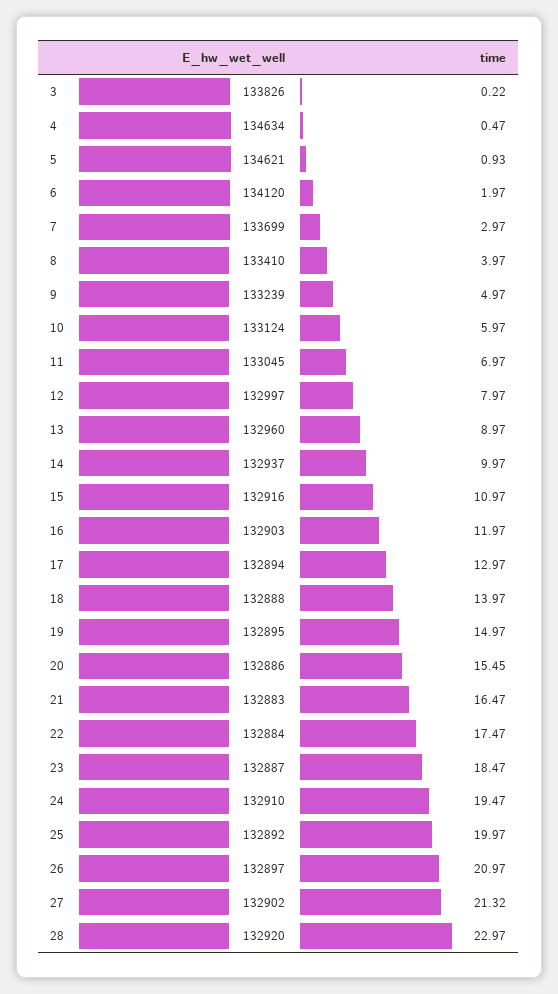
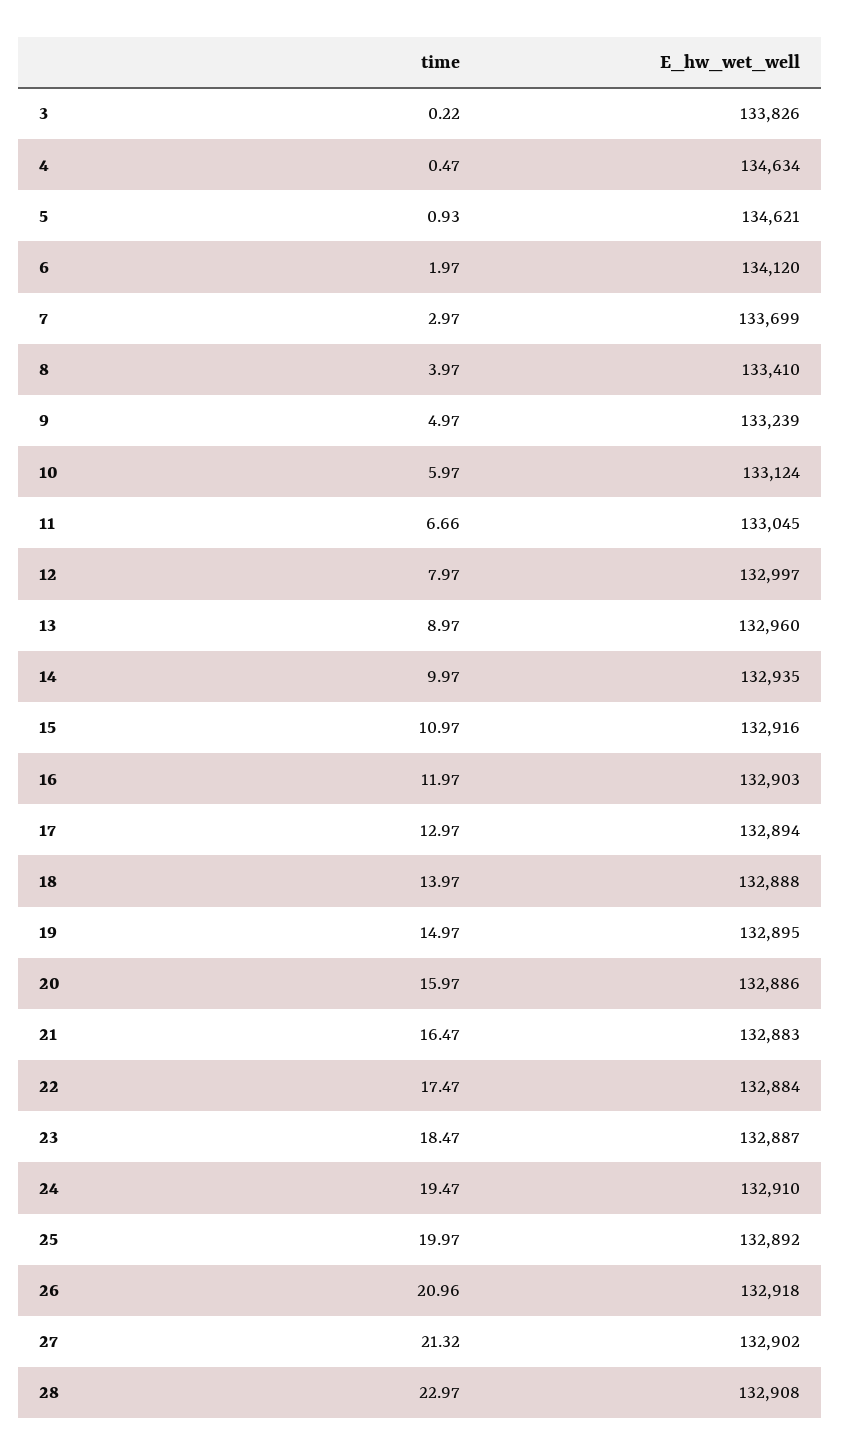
time, 11: 6.97 -> 6.66
E_hw_wet_well, 14: 132937 -> 132935
time, 20: 15.45 -> 15.97
E_hw_wet_well, 26: 132897 -> 132918
time, 26: 20.97 -> 20.96
E_hw_wet_well, 28: 132920 -> 132908

